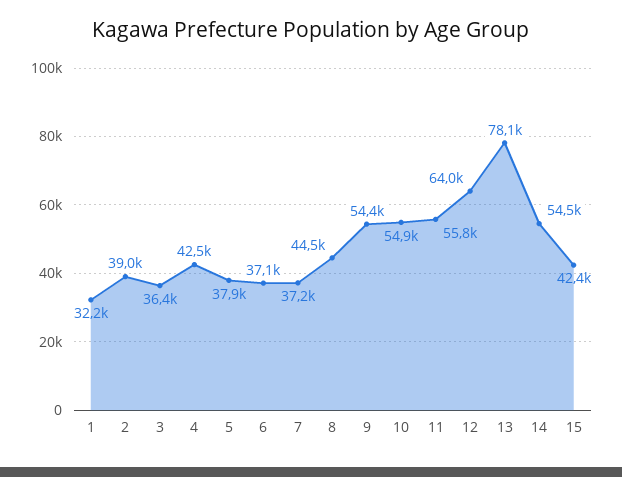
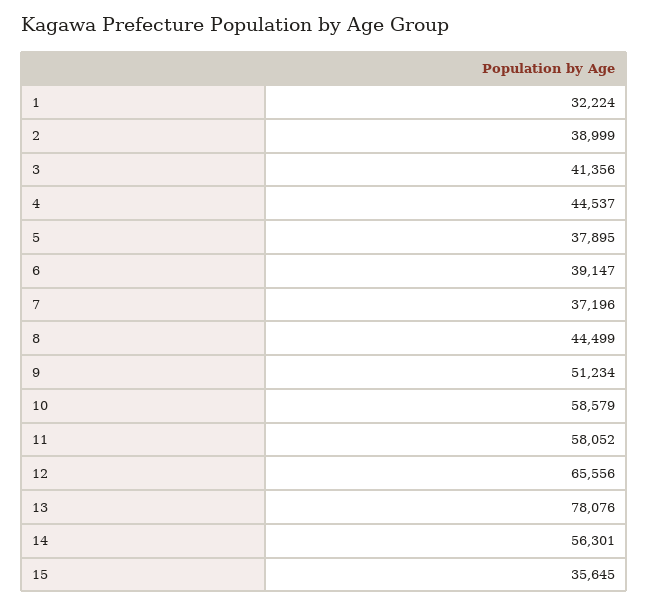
3: 36400 -> 41356
4: 42500 -> 44537
6: 37100 -> 39147
9: 54400 -> 51234
10: 54900 -> 58579
11: 55800 -> 58052
12: 64000 -> 65556
14: 54500 -> 56301
15: 42400 -> 35645

